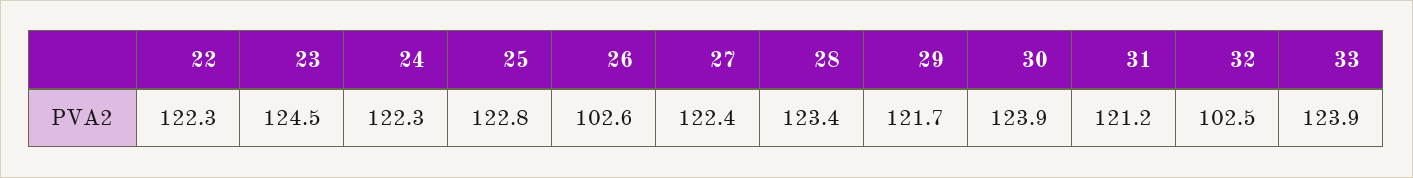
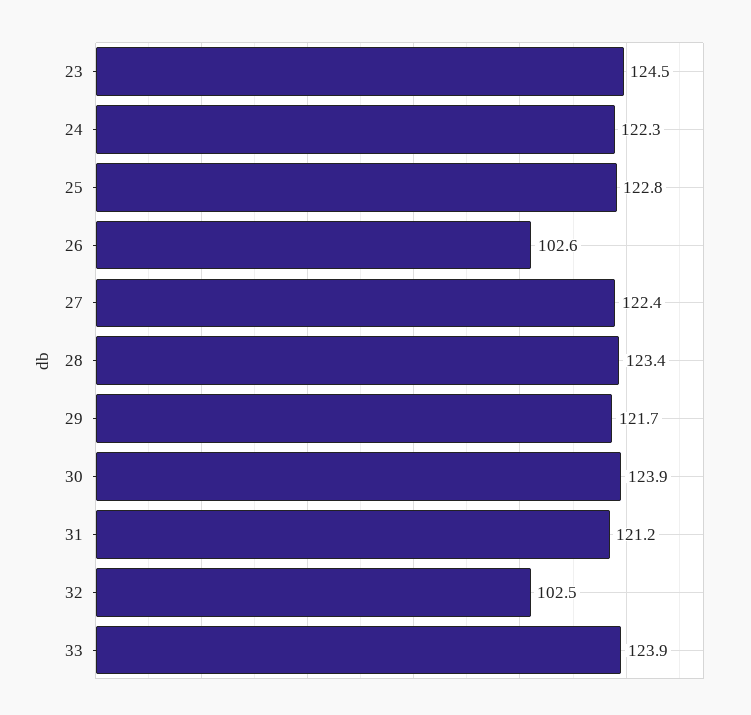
22: 122.3 -> none

